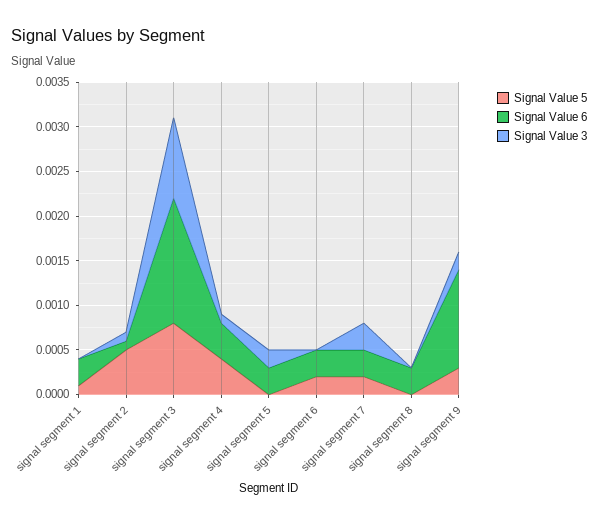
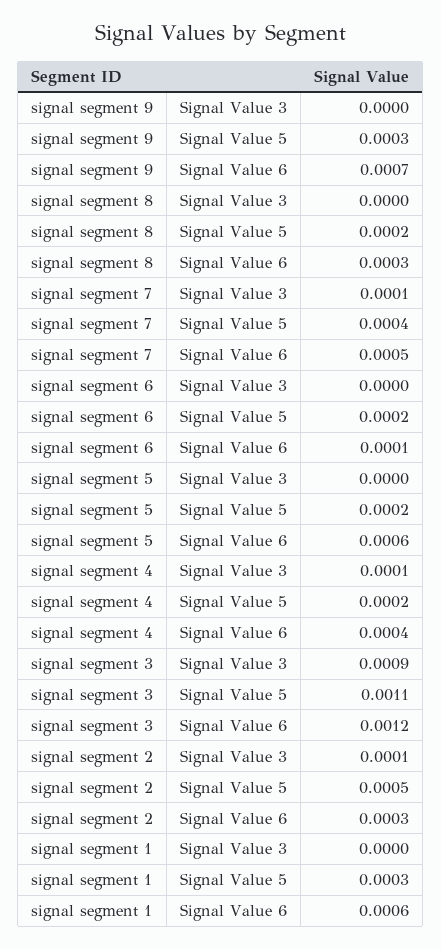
Signal Value 5, signal segment 1: 0.0001 -> 0.0003
Signal Value 6, signal segment 1: 0.0003 -> 0.0006
Signal Value 6, signal segment 2: 0.0001 -> 0.0003
Signal Value 5, signal segment 3: 0.0008 -> 0.0011
Signal Value 6, signal segment 3: 0.0014 -> 0.0012
Signal Value 5, signal segment 4: 0.0004 -> 0.0002
Signal Value 5, signal segment 5: 0 -> 0.0002
Signal Value 6, signal segment 5: 0.0003 -> 0.0006
Signal Value 3, signal segment 5: 0.0002 -> 0
Signal Value 6, signal segment 6: 0.0003 -> 0.0001
Signal Value 5, signal segment 7: 0.0002 -> 0.0004
Signal Value 6, signal segment 7: 0.0003 -> 0.0005
Signal Value 3, signal segment 7: 0.0003 -> 0.0001
Signal Value 5, signal segment 8: 0 -> 0.0002
Signal Value 6, signal segment 9: 0.0011 -> 0.0007
Signal Value 3, signal segment 9: 0.0002 -> 0

